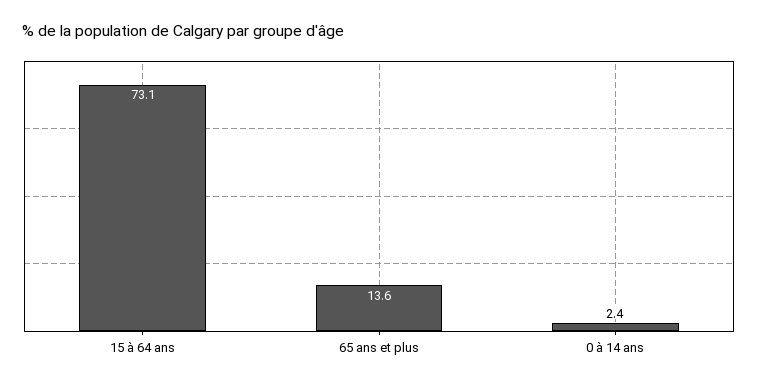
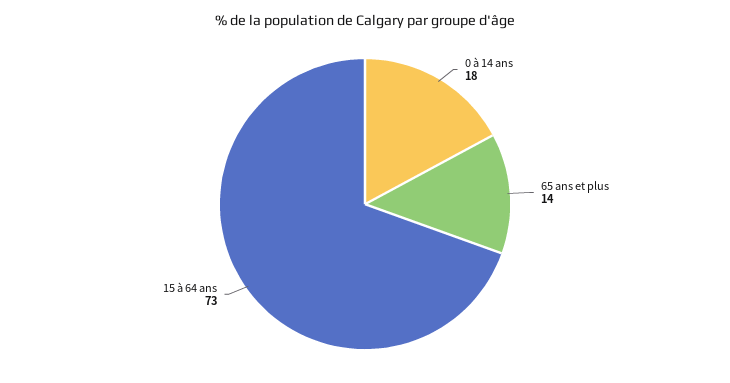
0 à 14 ans: 2.4 -> 18

